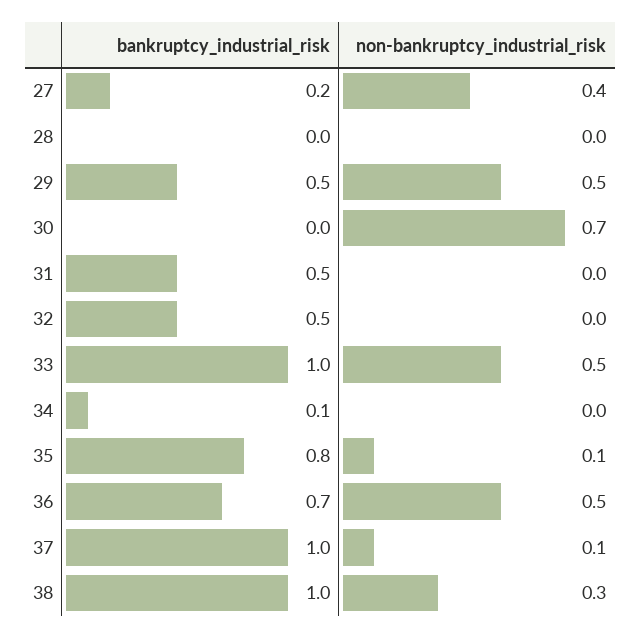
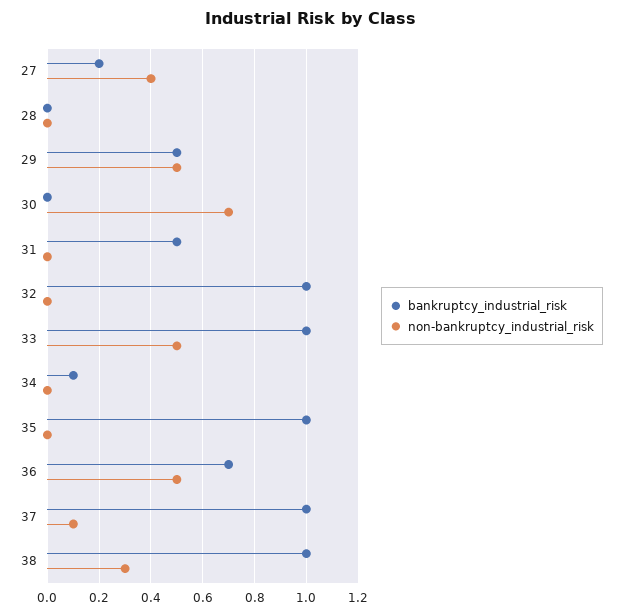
bankruptcy_industrial_risk, 32: 0.5 -> 1
bankruptcy_industrial_risk, 35: 0.8 -> 1
non-bankruptcy_industrial_risk, 35: 0.1 -> 0

